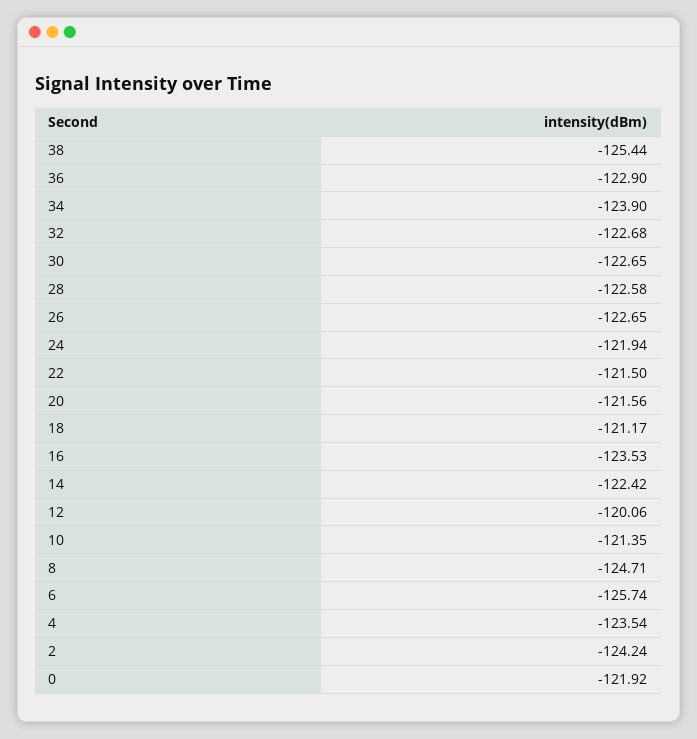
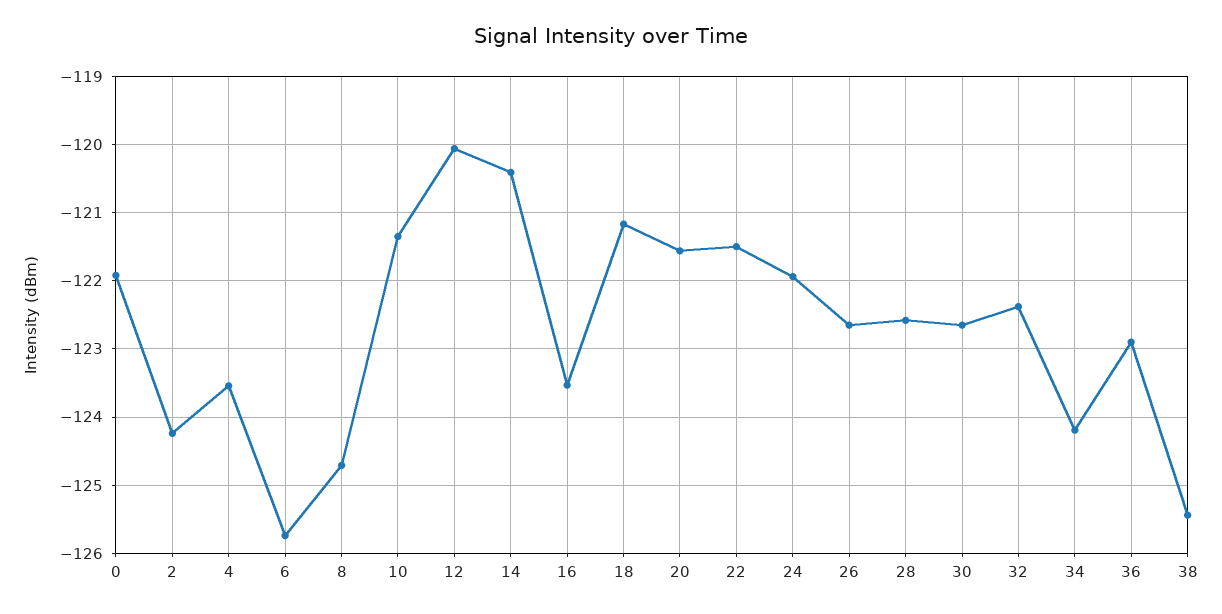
34: -123.9 -> -124.2
32: -122.68 -> -122.4
14: -122.42 -> -120.4

